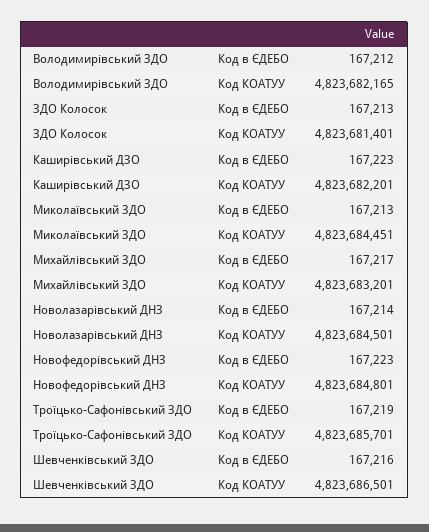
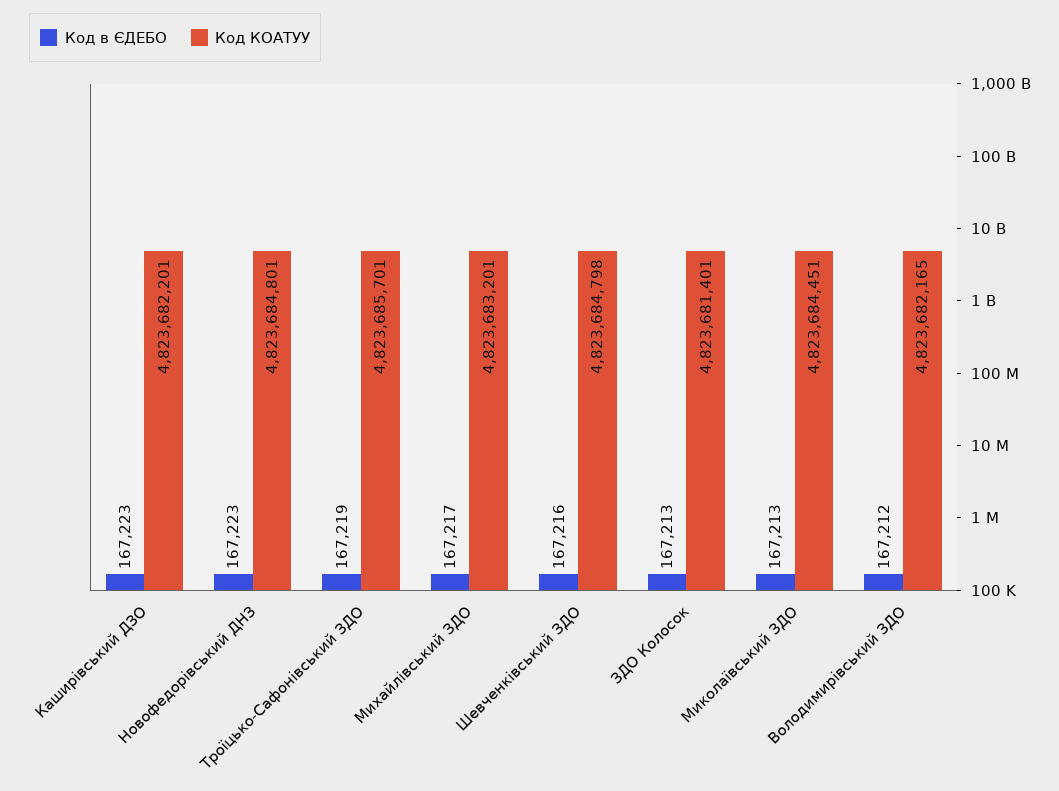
Код в ЄДЕБО, Новолазарівський ДНЗ: 167214 -> none
Код КОАТУУ, Новолазарівський ДНЗ: 4823684501 -> none
Код КОАТУУ, Шевченківський ЗДО: 4823686501 -> 4823684798

